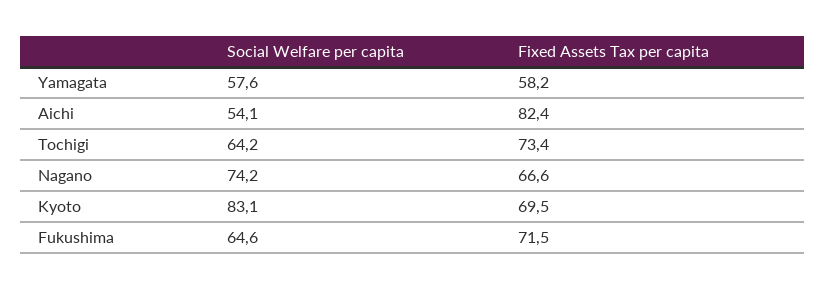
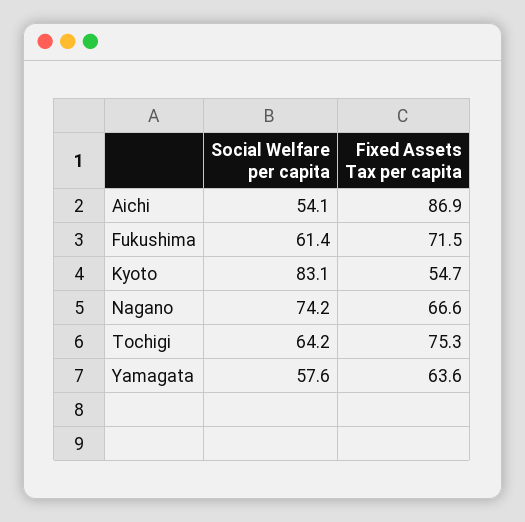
Fixed Assets Tax per capita, Yamagata: 58.2 -> 63.6
Fixed Assets Tax per capita, Aichi: 82.4 -> 86.9
Fixed Assets Tax per capita, Tochigi: 73.4 -> 75.3
Fixed Assets Tax per capita, Kyoto: 69.5 -> 54.7
Social Welfare per capita, Fukushima: 64.6 -> 61.4

